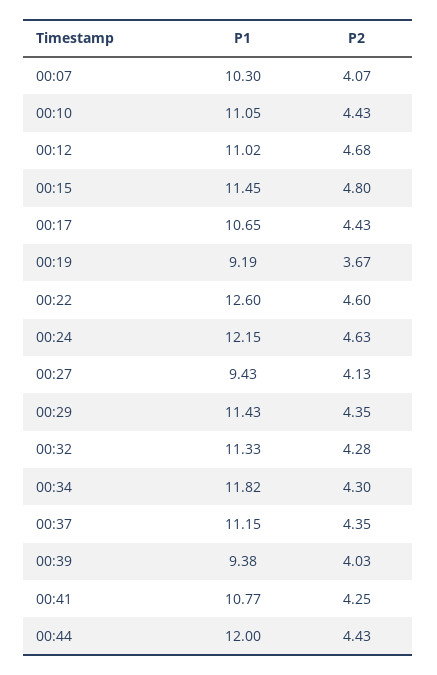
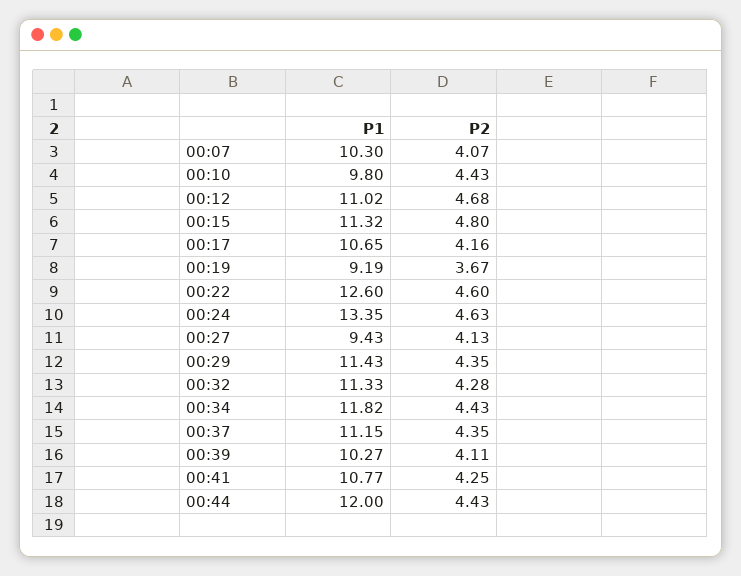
P1, 00:10: 11.05 -> 9.8
P1, 00:15: 11.45 -> 11.32
P2, 00:17: 4.43 -> 4.16
P1, 00:24: 12.15 -> 13.35
P2, 00:34: 4.3 -> 4.43
P1, 00:39: 9.38 -> 10.27
P2, 00:39: 4.03 -> 4.11

